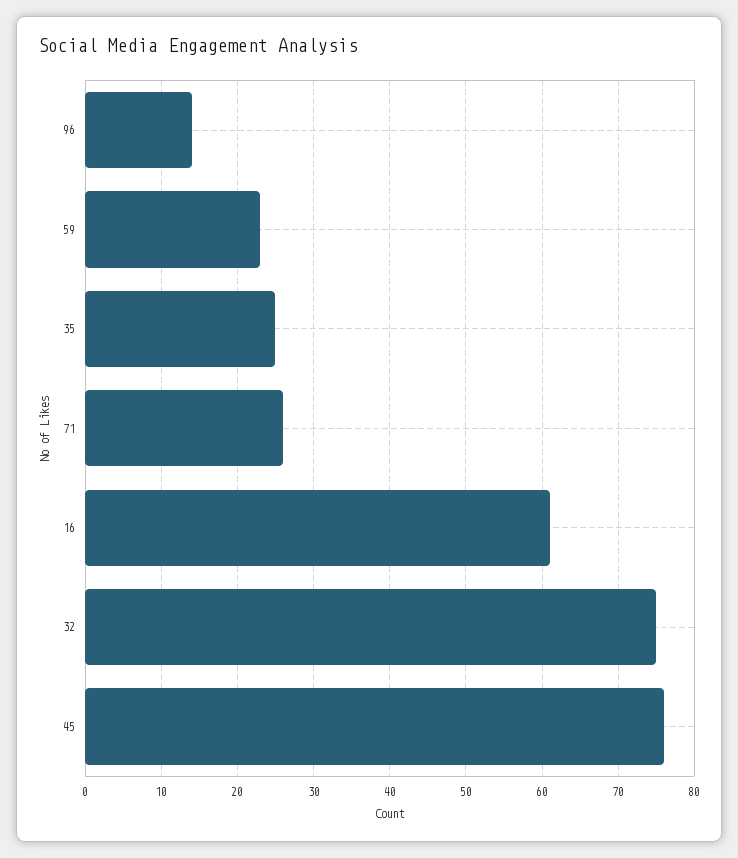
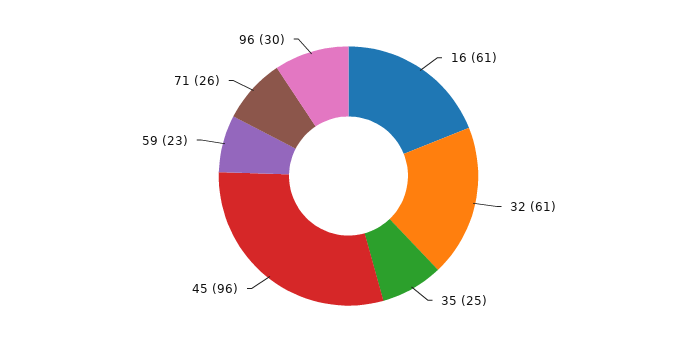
96: 14 -> 30
32: 75 -> 61
45: 76 -> 96

